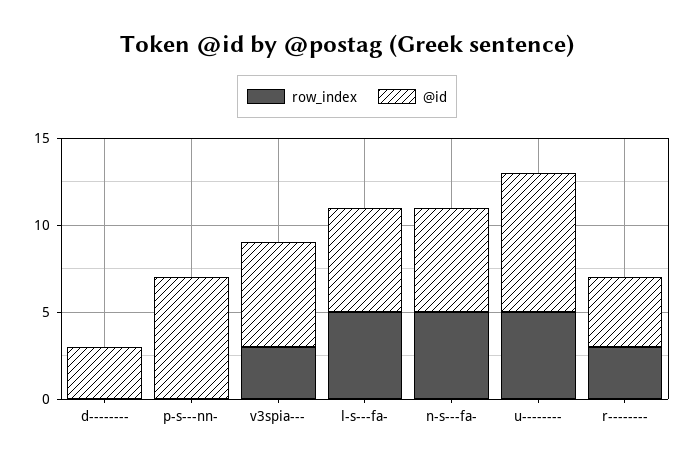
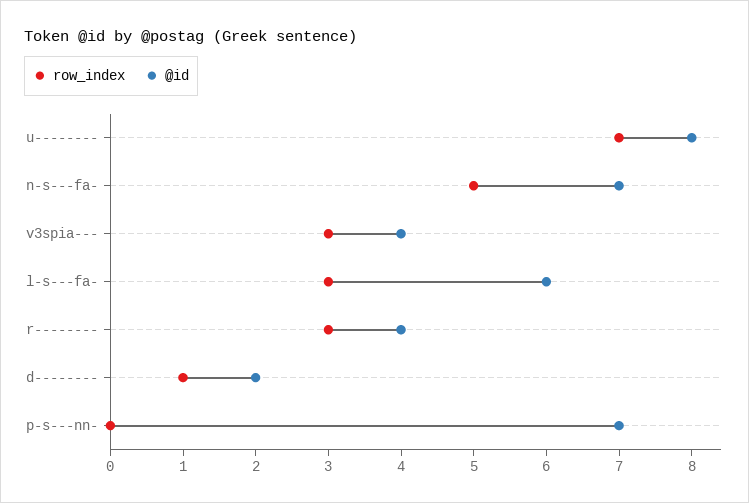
row_index, d--------: 0 -> 1
@id, d--------: 3 -> 2
@id, v3spia---: 6 -> 4
row_index, l-s---fa-: 5 -> 3
@id, n-s---fa-: 6 -> 7
row_index, u--------: 5 -> 7

